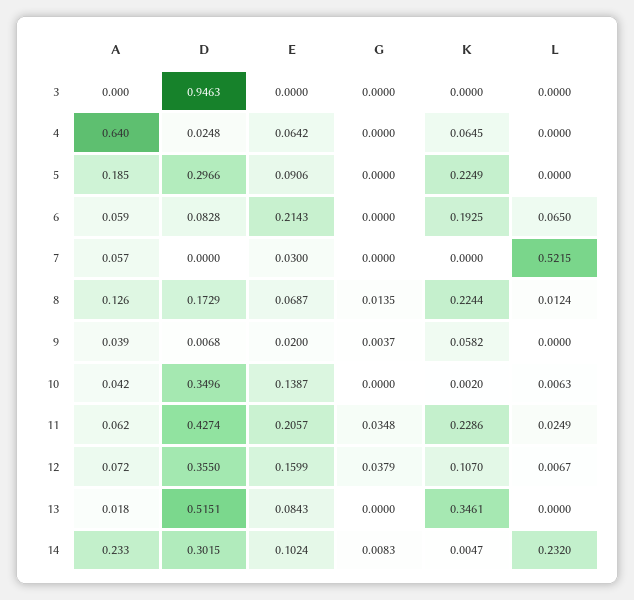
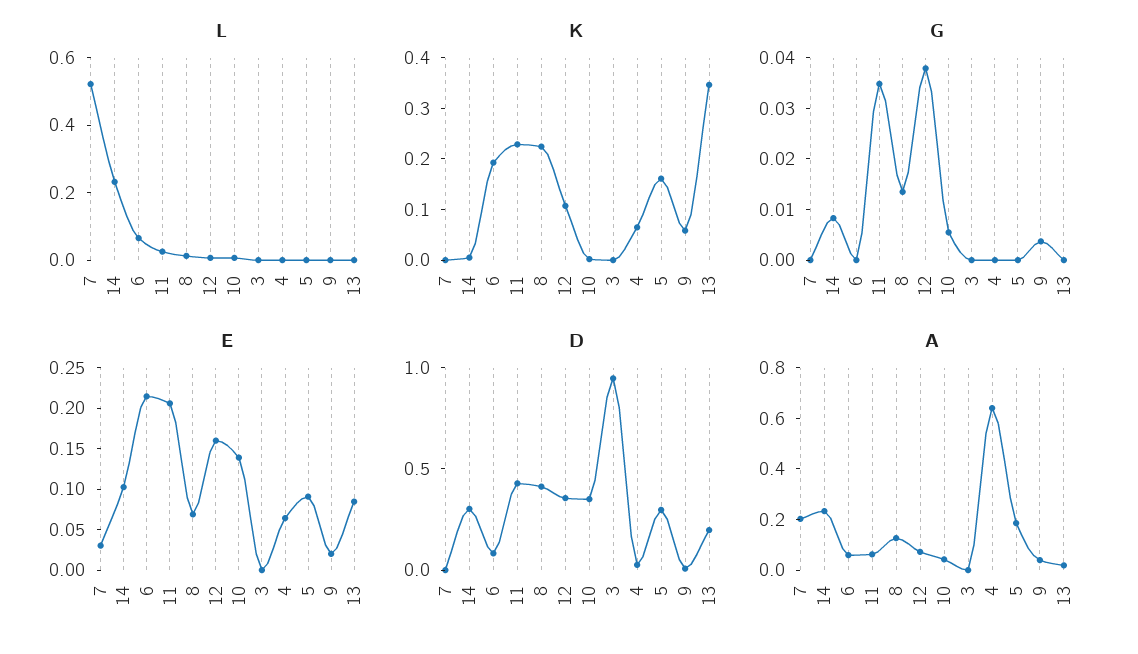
K, 5: 0.2249 -> 0.16
A, 7: 0.057 -> 0.2
D, 8: 0.1729 -> 0.4
G, 10: 0 -> 0.006
D, 13: 0.5151 -> 0.2

